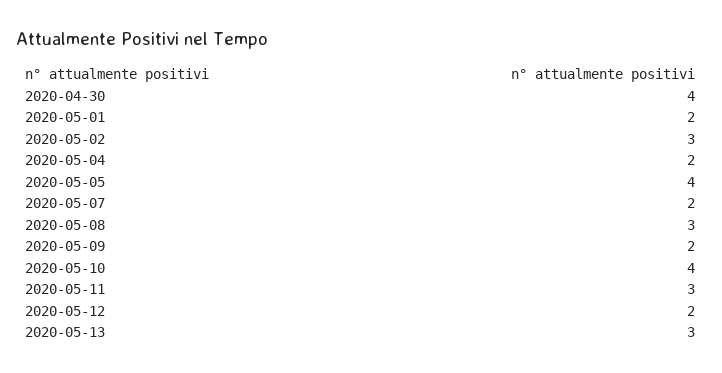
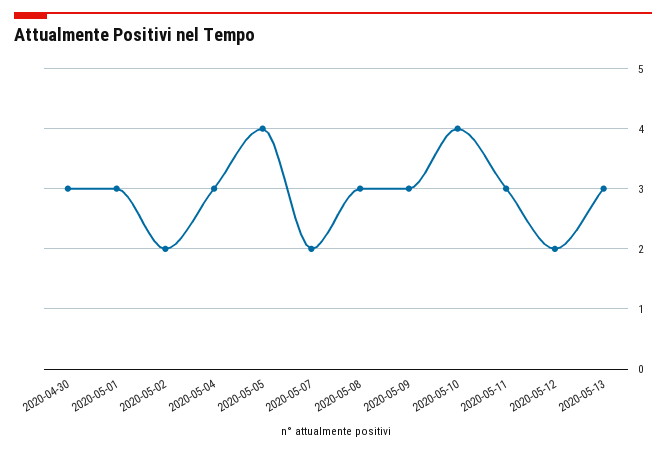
2020-04-30: 4 -> 3
2020-05-01: 2 -> 3
2020-05-02: 3 -> 2
2020-05-04: 2 -> 3
2020-05-09: 2 -> 3

